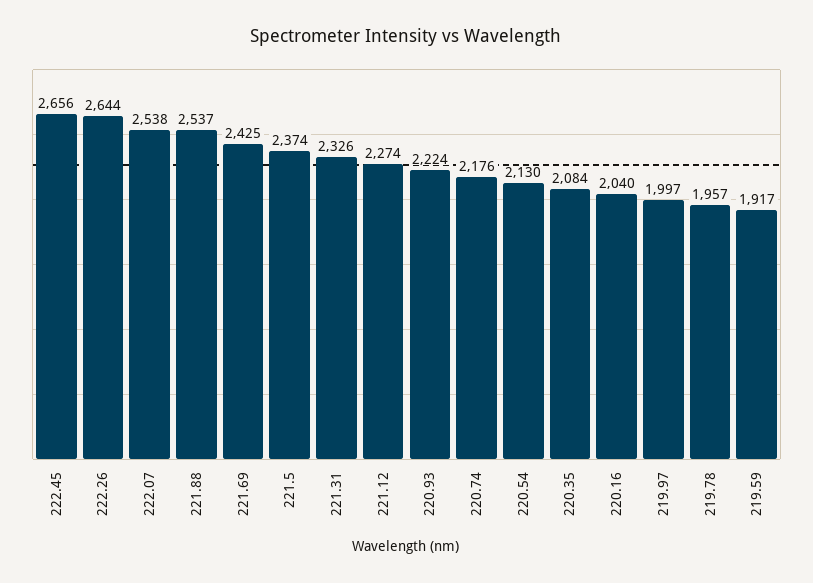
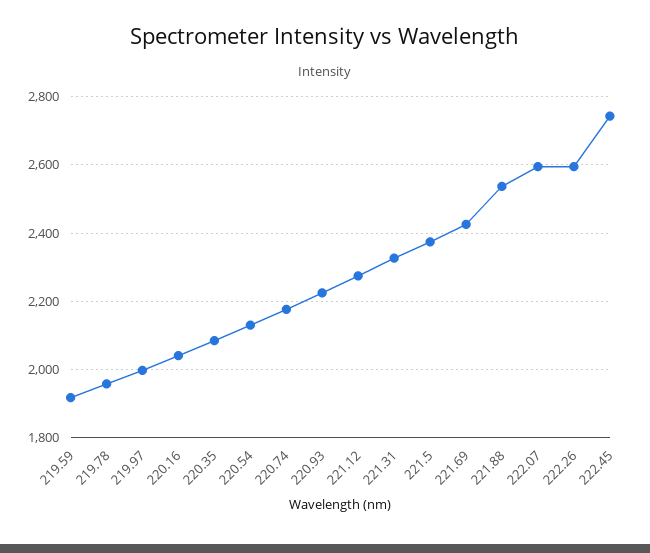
222.45: 2656 -> 2740
222.26: 2644 -> 2600
222.07: 2538 -> 2600

